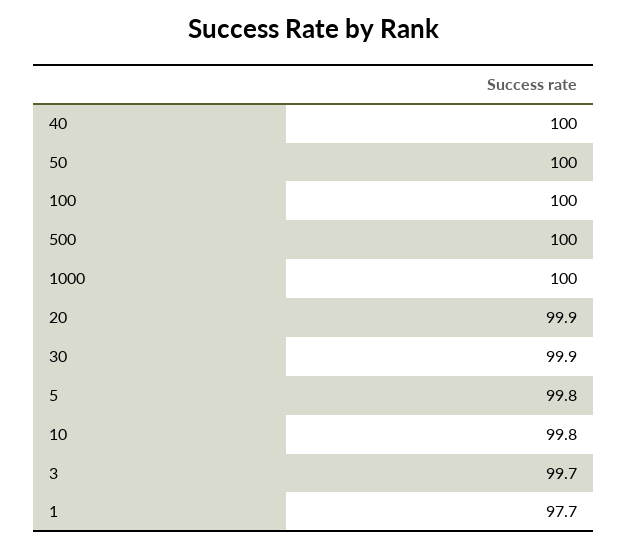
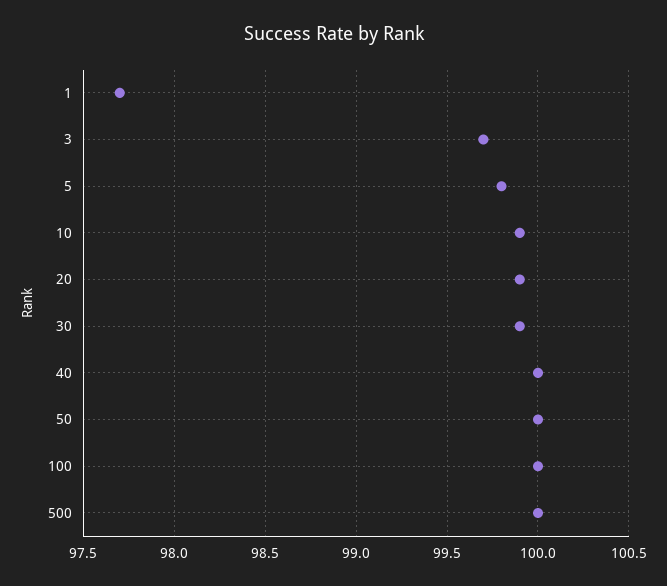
1000: 100 -> none
10: 99.8 -> 99.9

